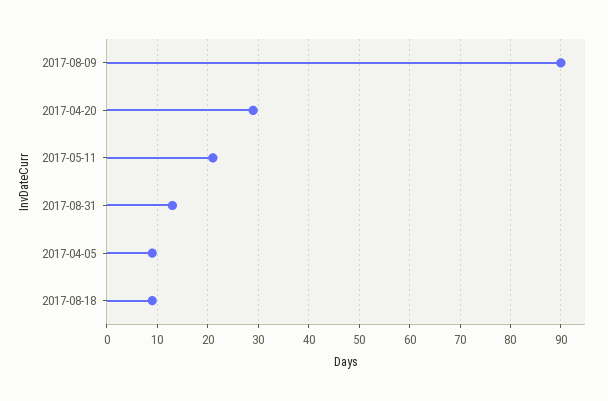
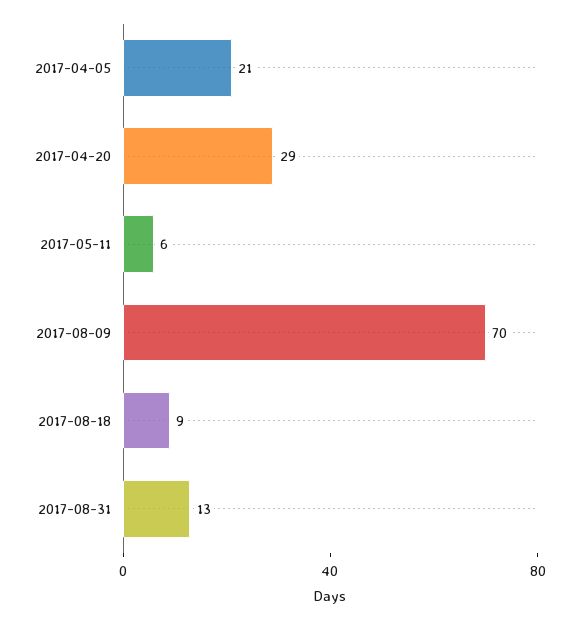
2017-08-09: 90 -> 70
2017-05-11: 20 -> 6
2017-04-05: 10 -> 21

